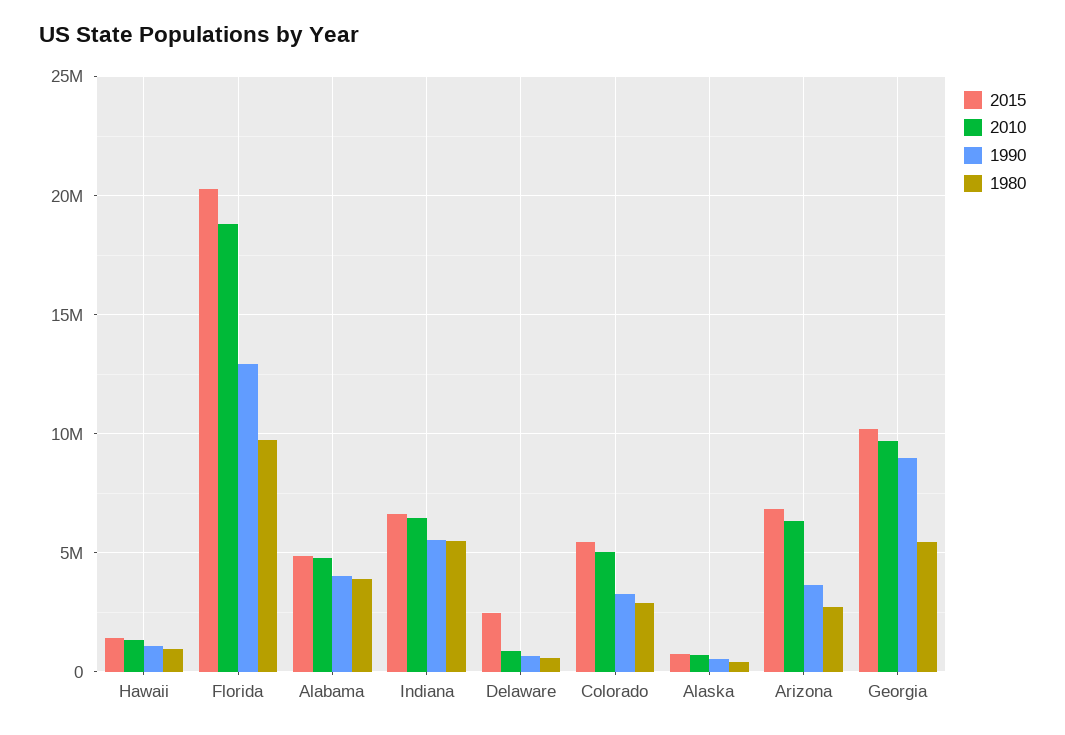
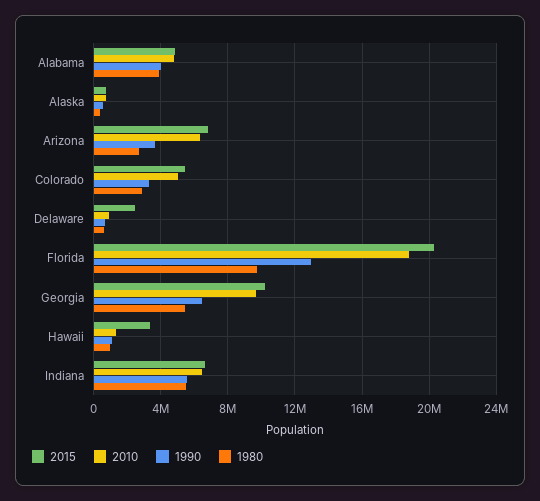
2015, Hawaii: 1500000 -> 3500000
1990, Georgia: 9000000 -> 6500000

